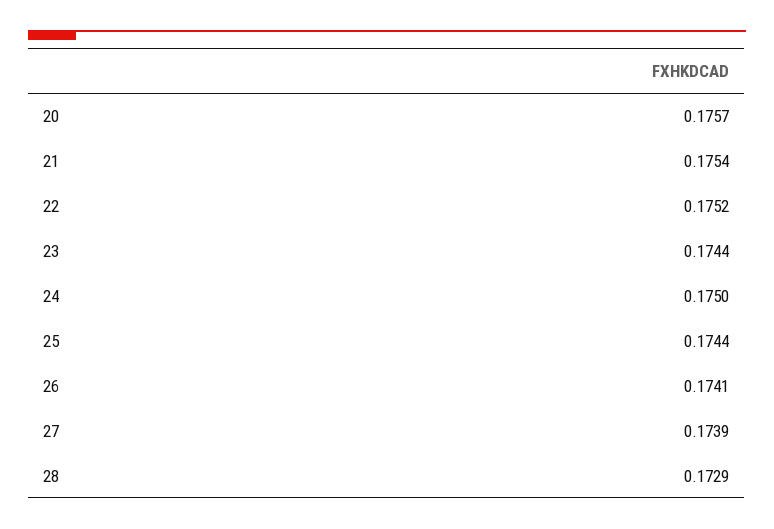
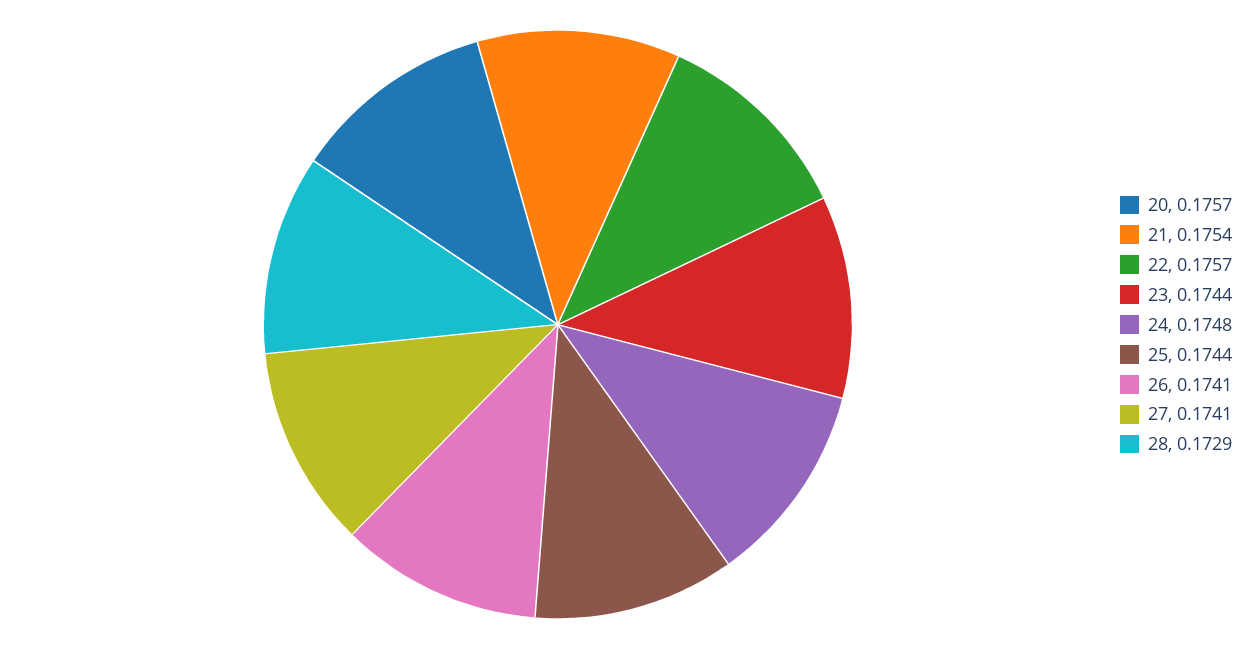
22: 0.1752 -> 0.1757
24: 0.175 -> 0.1748
27: 0.1739 -> 0.1741

